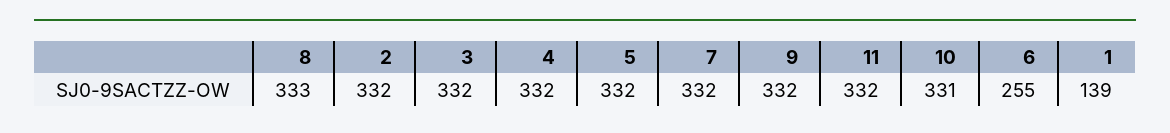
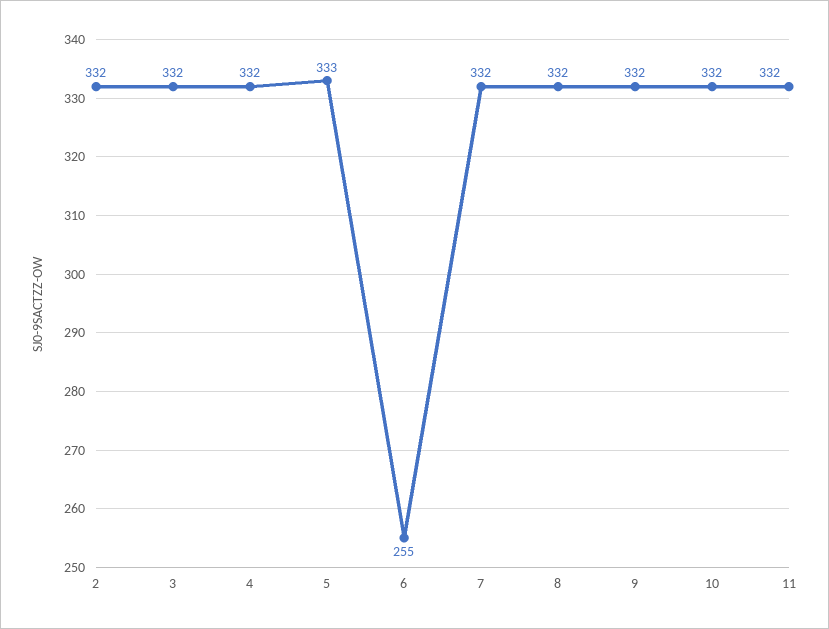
8: 333 -> 332
5: 332 -> 333
10: 331 -> 332
1: 139 -> none

